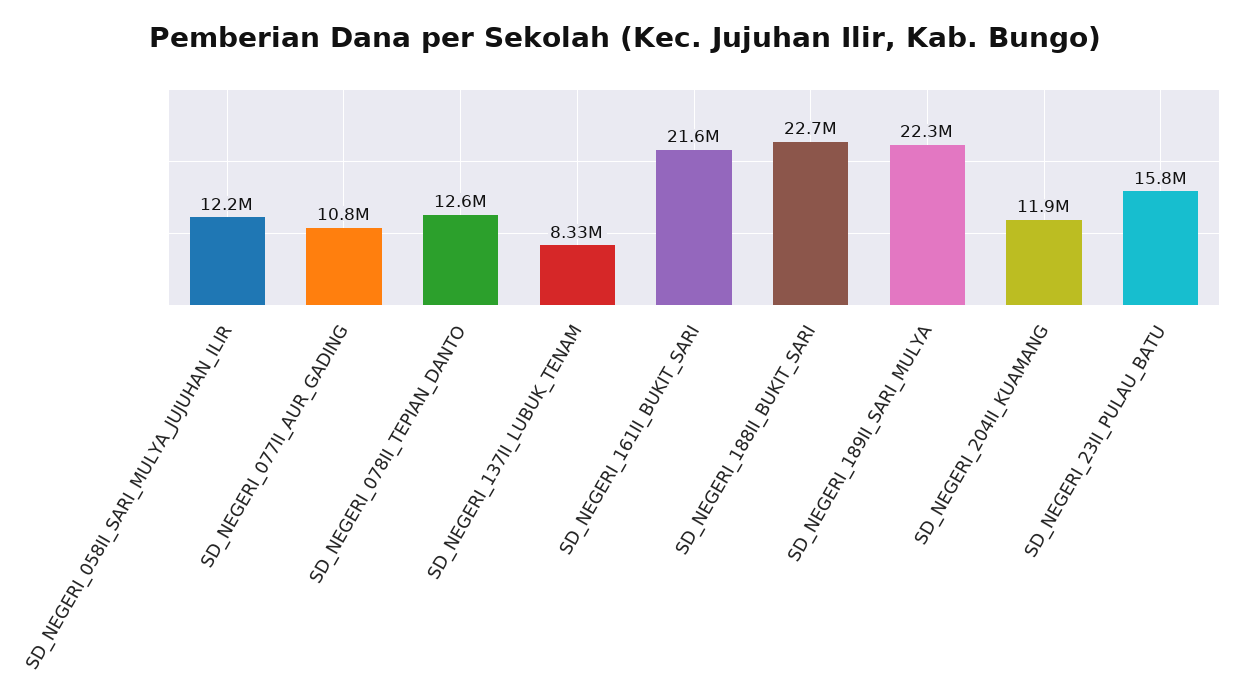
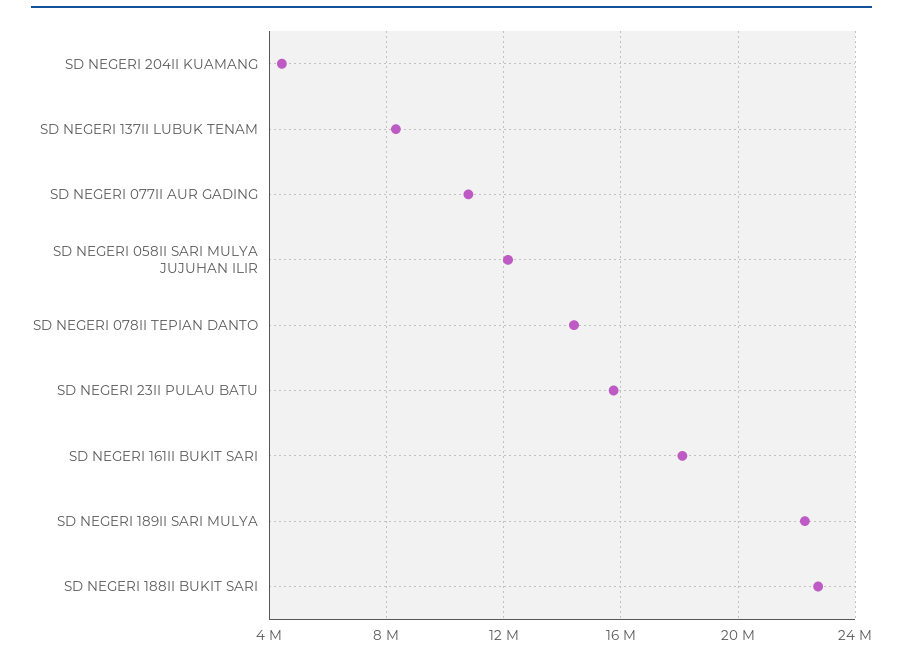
SD_NEGERI_078II_TEPIAN_DANTO: 12600000 -> 14500000
SD_NEGERI_161II_BUKIT_SARI: 21600000 -> 18000000
SD_NEGERI_204II_KUAMANG: 11900000 -> 4500000

